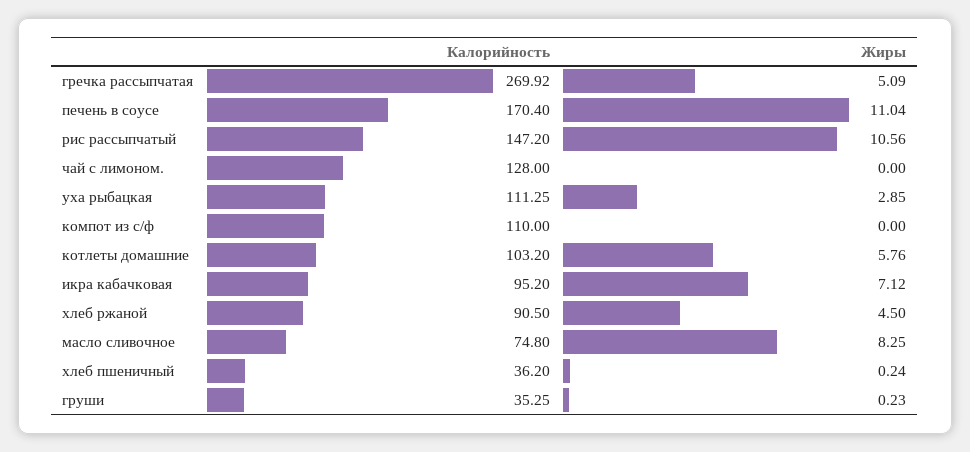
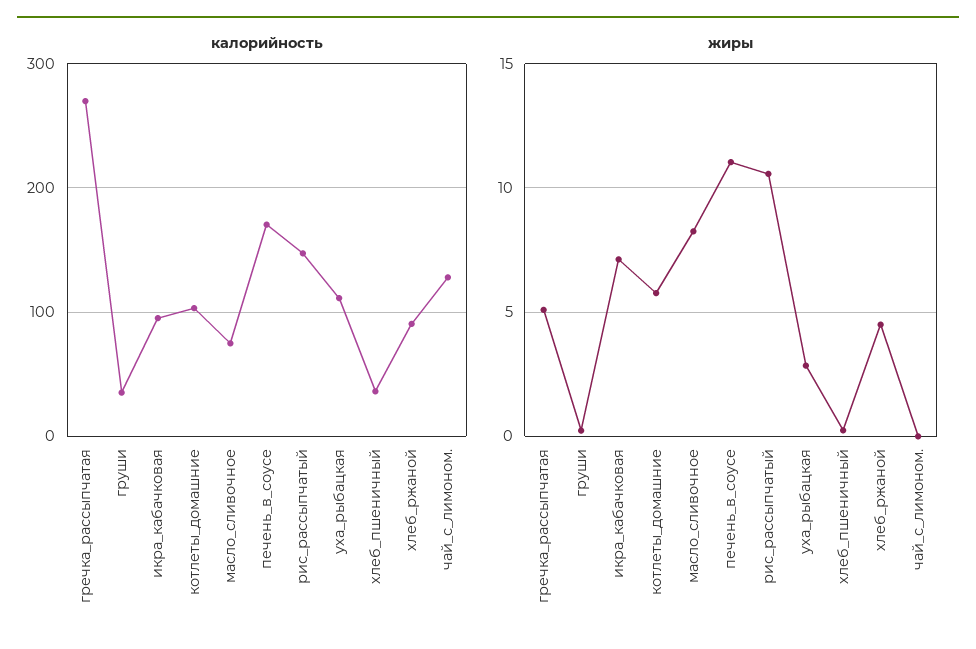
Калорийность, компот из с/ф: 110 -> none
Жиры, компот из с/ф: 0 -> none

